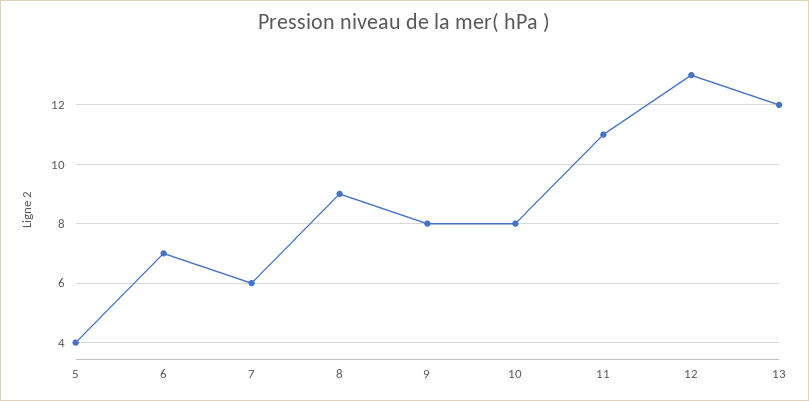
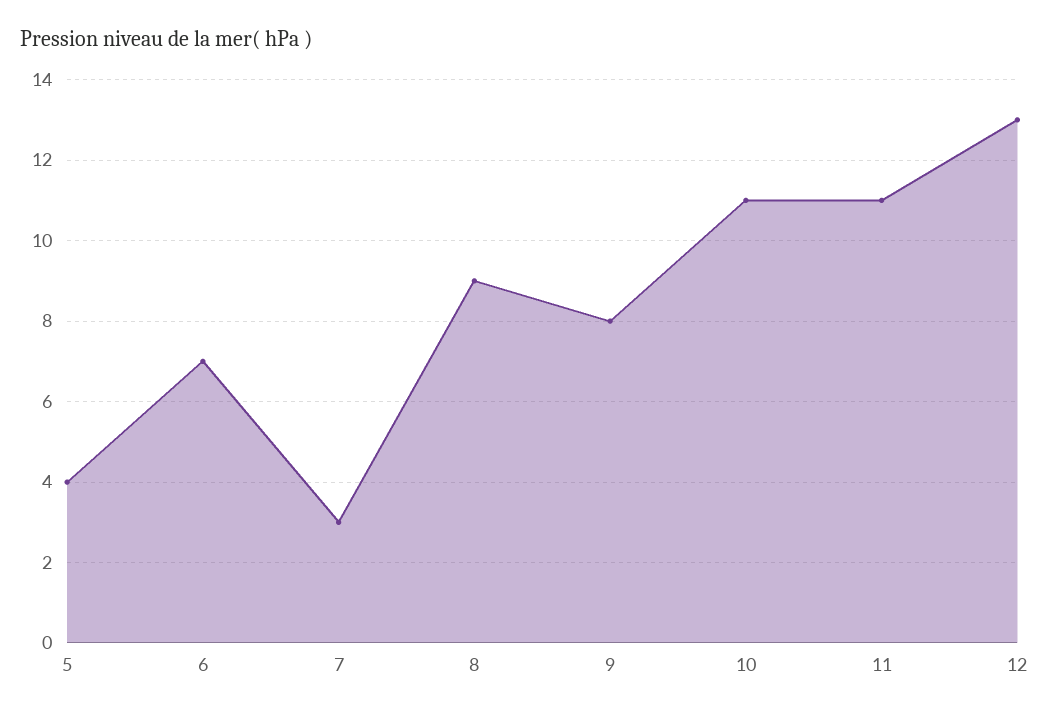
7: 6 -> 3
10: 8 -> 11
13: 12 -> none

